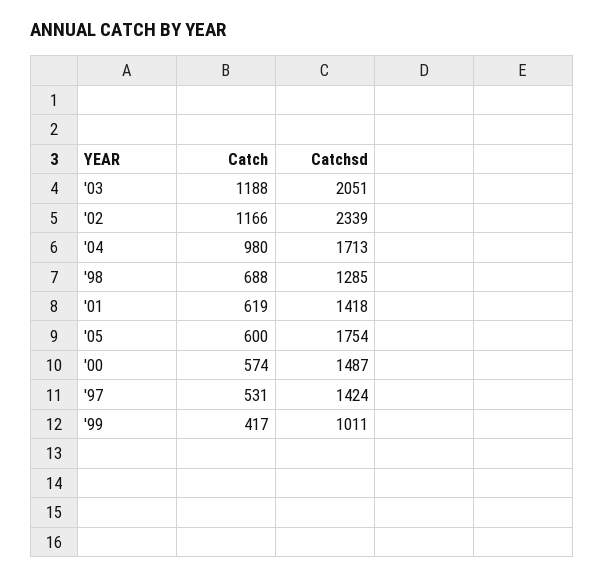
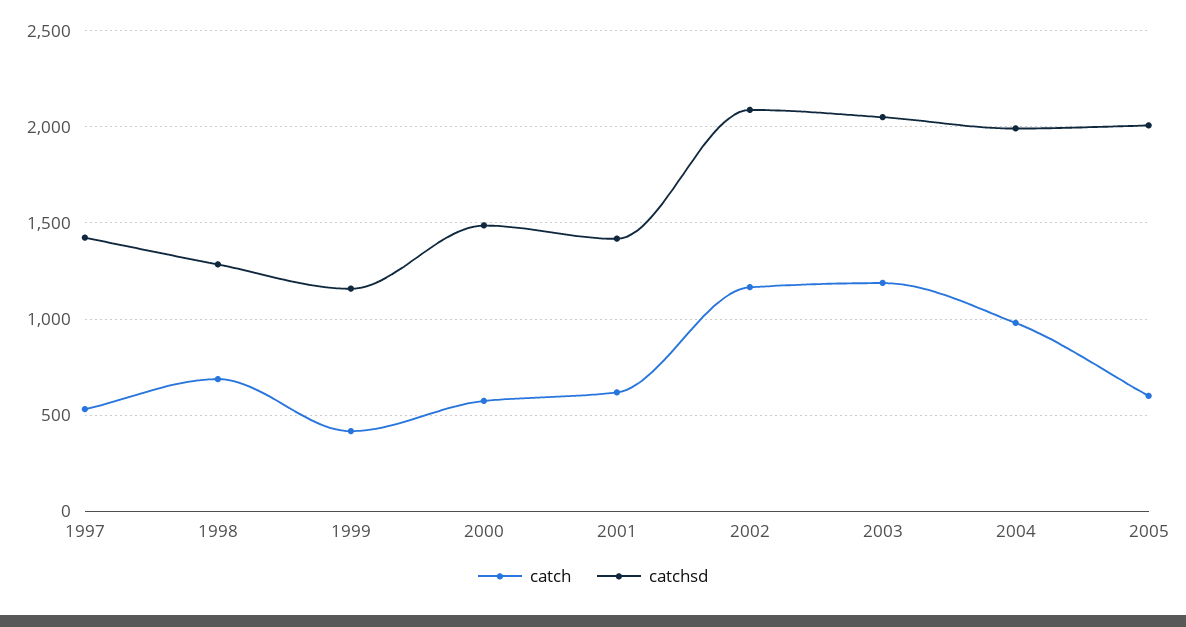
Catchsd, '02: 2339 -> 2100
Catchsd, '04: 1713 -> 2000
Catchsd, '05: 1754 -> 2000
Catchsd, '99: 1011 -> 1150

